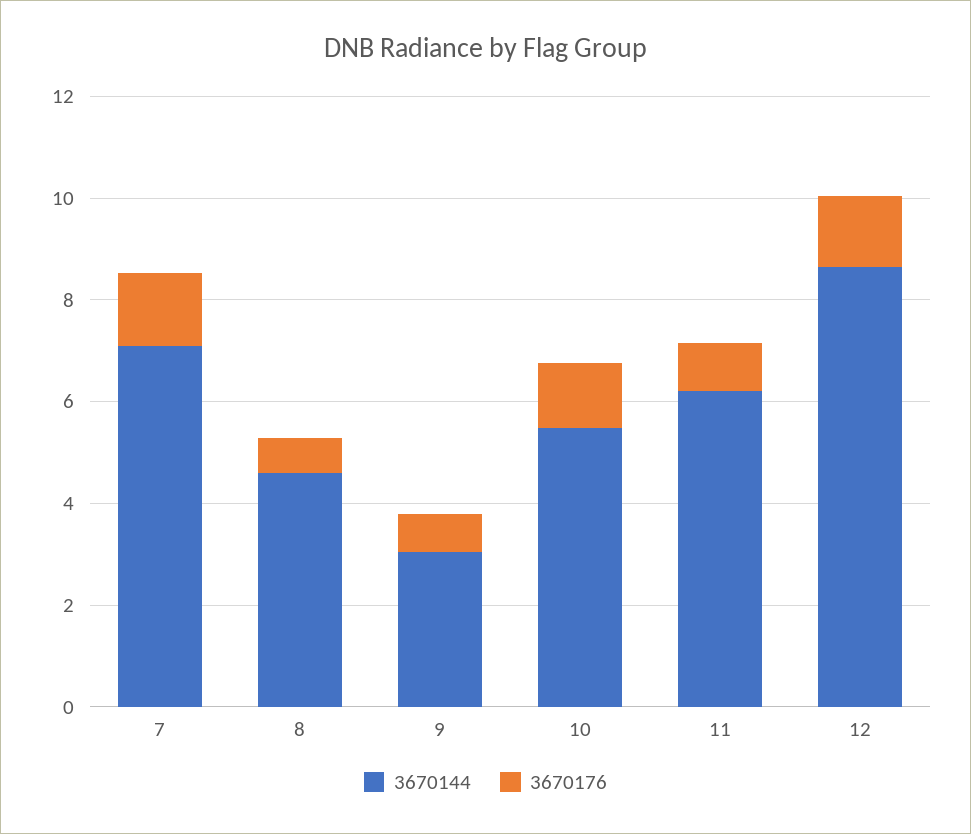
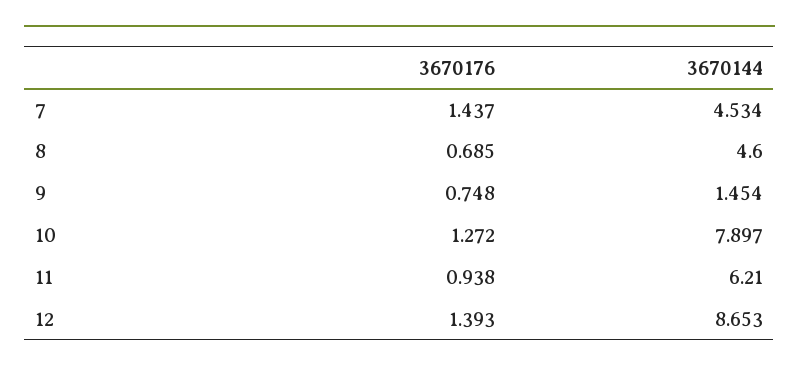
3670144, 7: 7 -> 4.534
3670144, 9: 3 -> 1.454
3670144, 10: 5.5 -> 7.897

